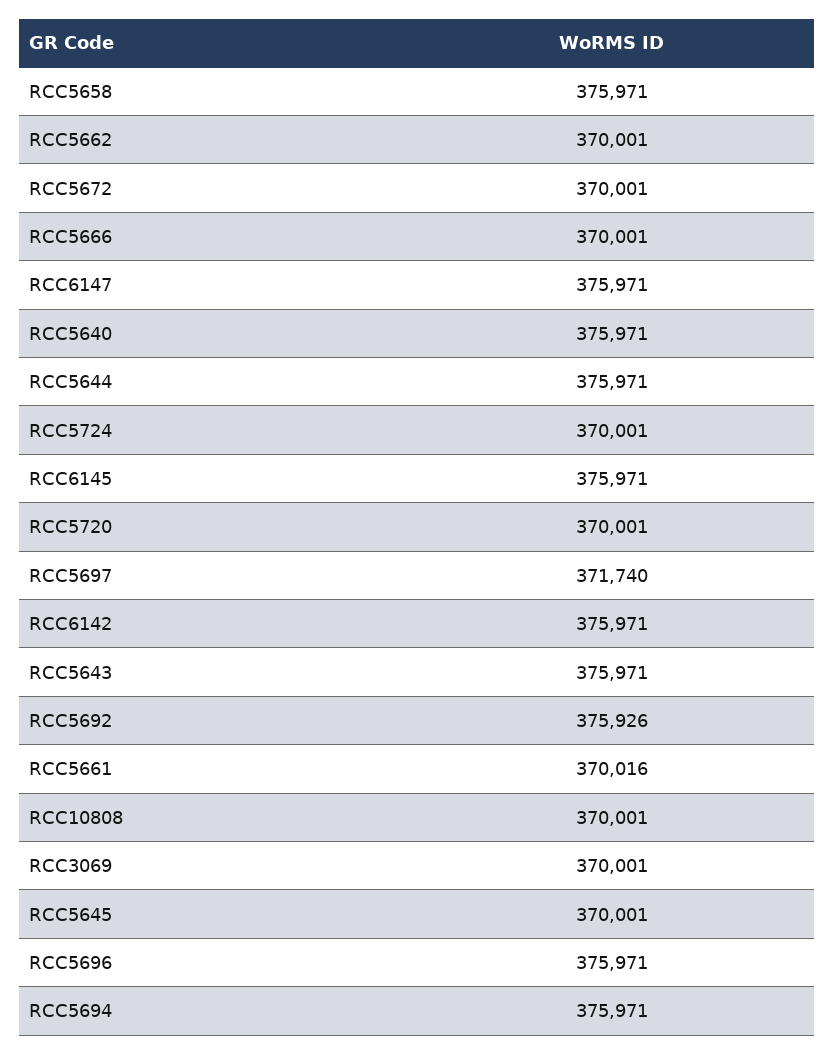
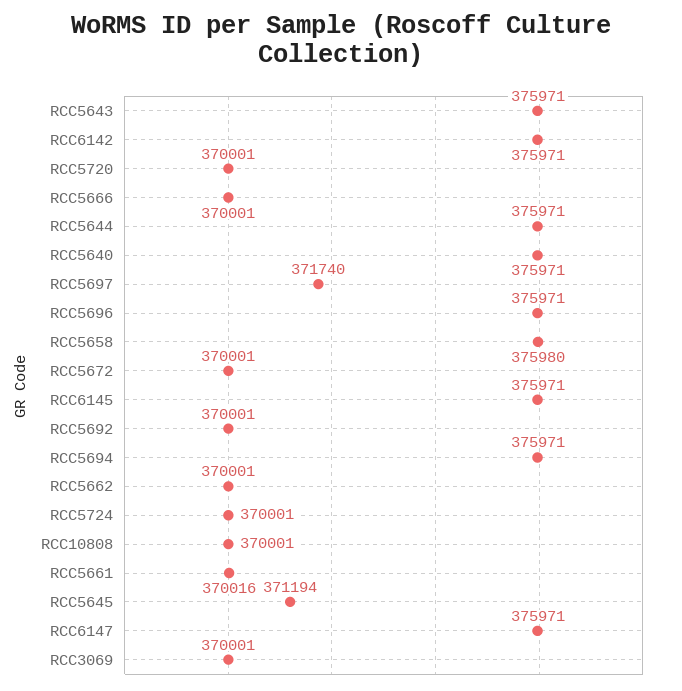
RCC5658: 375971 -> 375980
RCC5692: 375926 -> 370001
RCC5645: 370001 -> 371194

